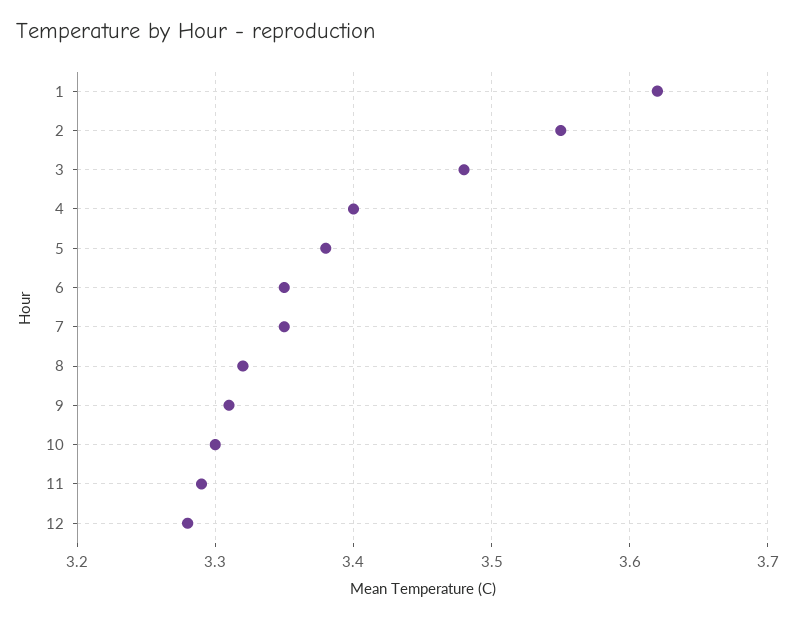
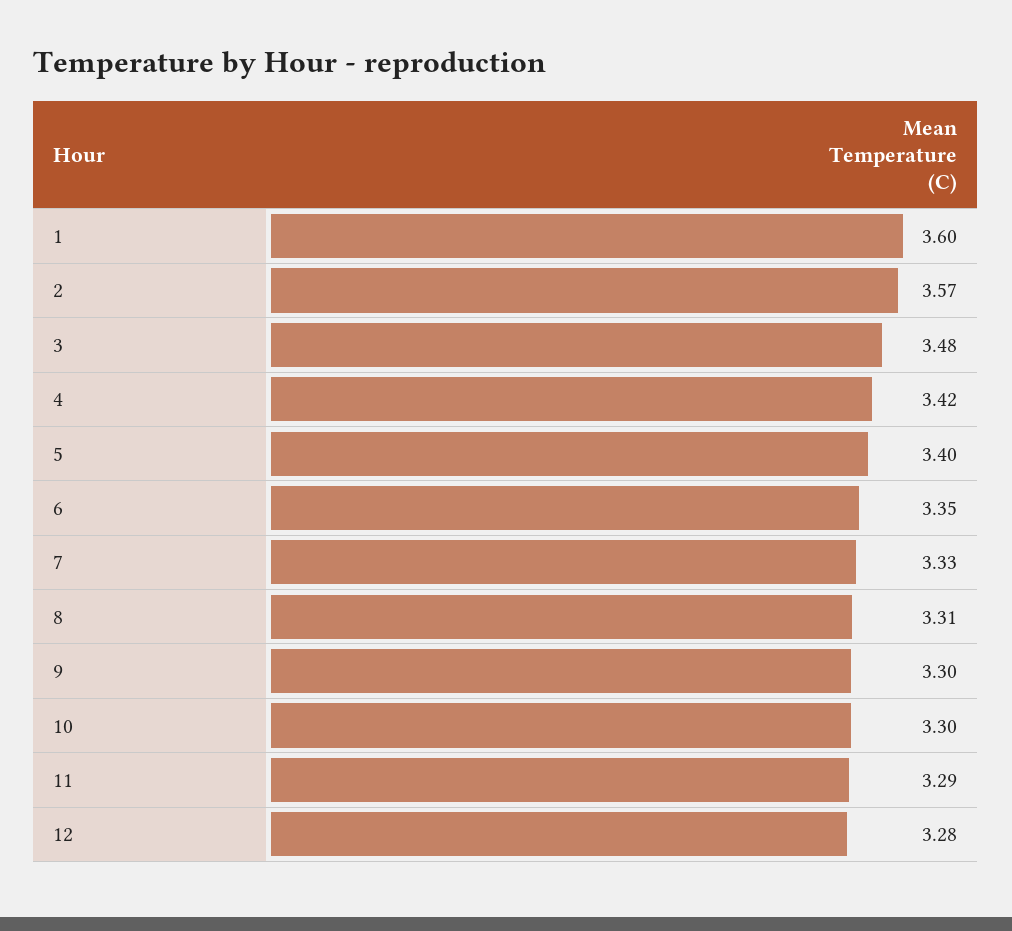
1: 3.62 -> 3.6
2: 3.55 -> 3.57
4: 3.4 -> 3.42
5: 3.38 -> 3.4
7: 3.35 -> 3.33
8: 3.32 -> 3.31
9: 3.31 -> 3.3

